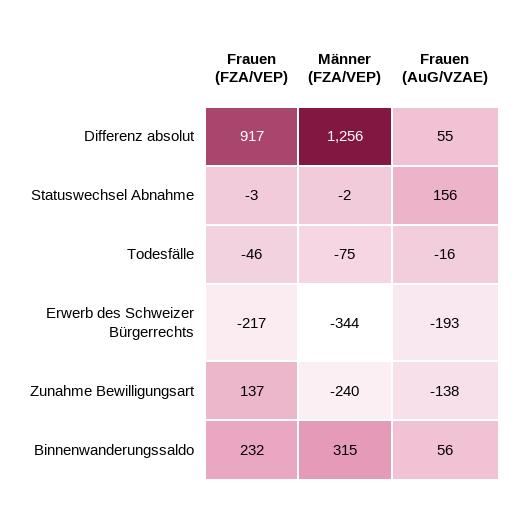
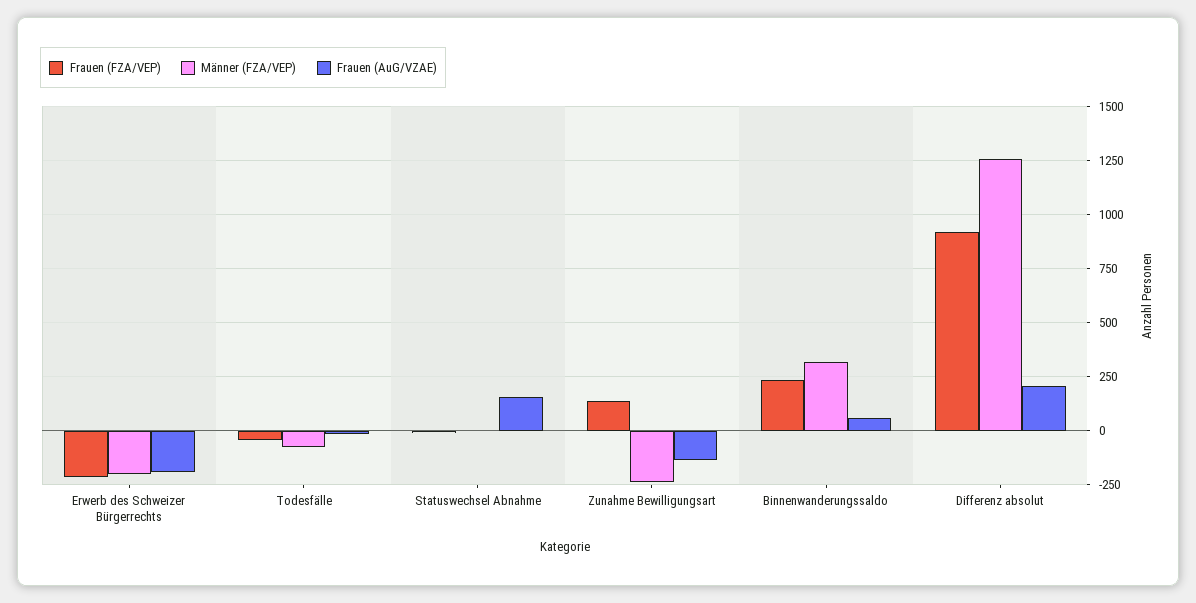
Frauen (AuG/VZAE), Differenz absolut: 55 -> 200
Männer (FZA/VEP), Erwerb des Schweizer Bürgerrechts: -344 -> -200

